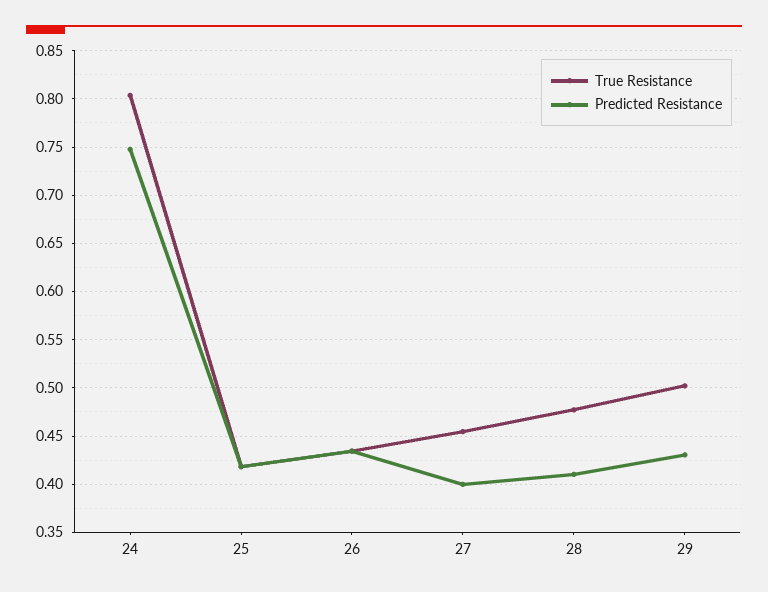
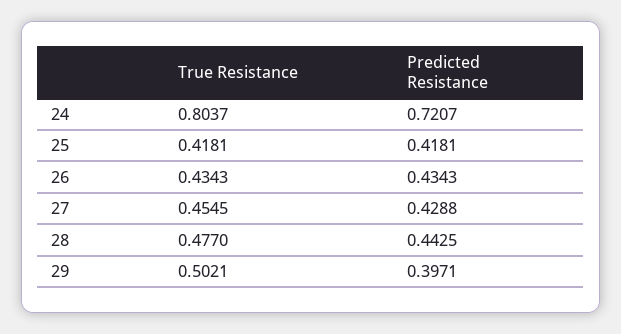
Predicted Resistance, 24: 0.75 -> 0.7207
Predicted Resistance, 27: 0.4 -> 0.4288
Predicted Resistance, 28: 0.41 -> 0.4425
Predicted Resistance, 29: 0.43 -> 0.3971

